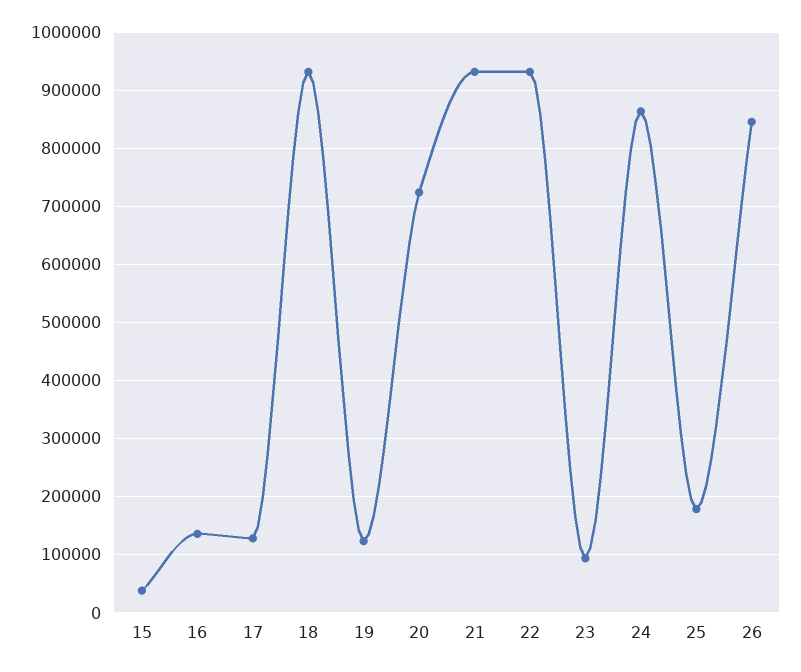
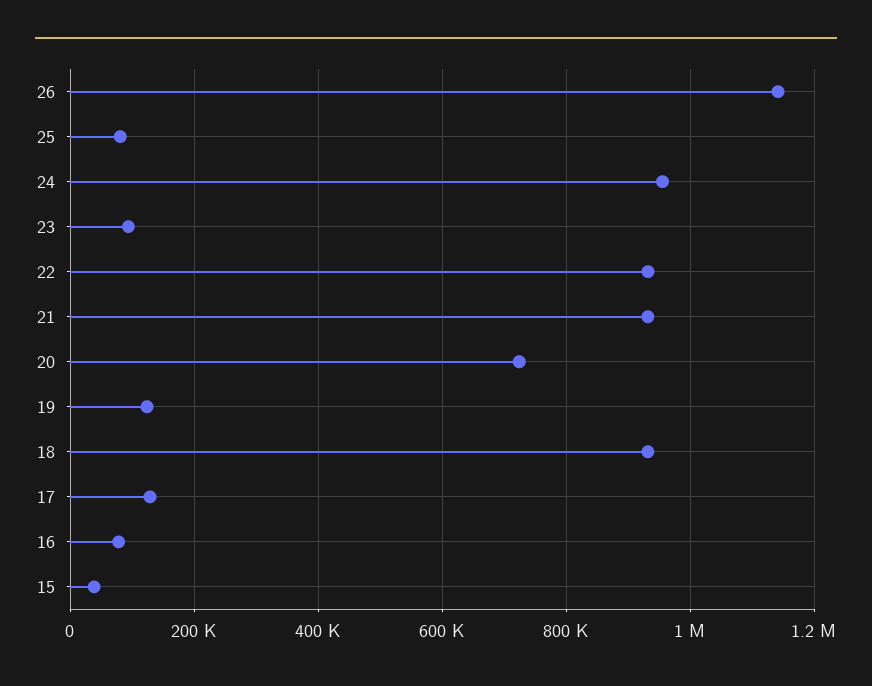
16: 140000 -> 80000
24: 860000 -> 960000
25: 180000 -> 80000
26: 840000 -> 1140000

